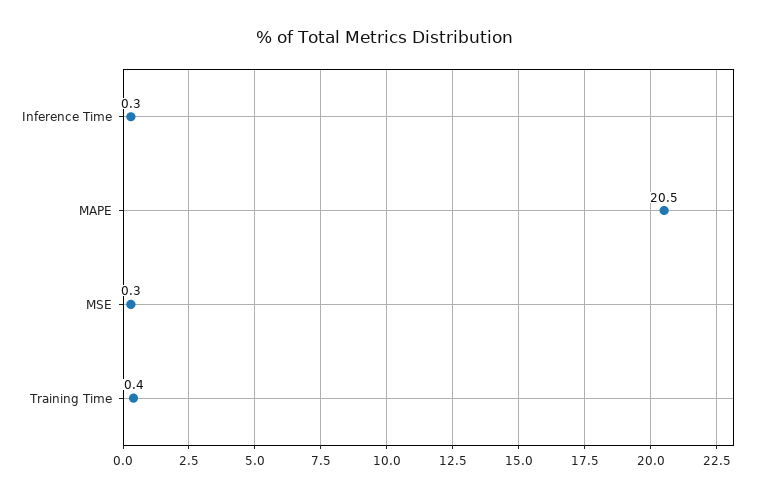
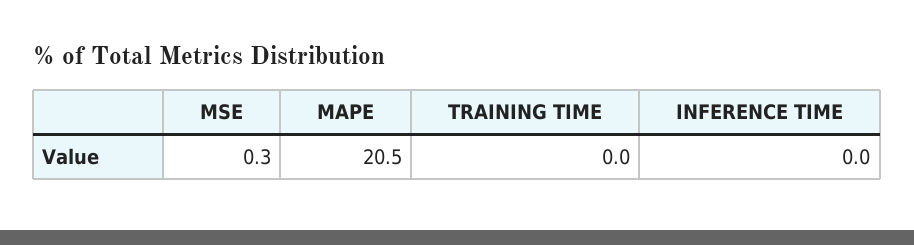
Inference Time: 0.3 -> 0
Training Time: 0.4 -> 0

